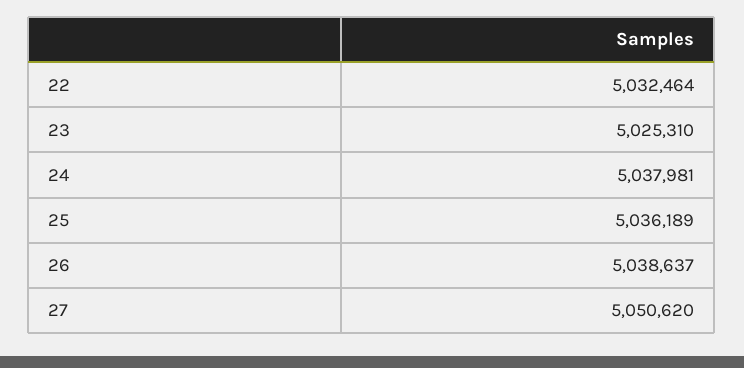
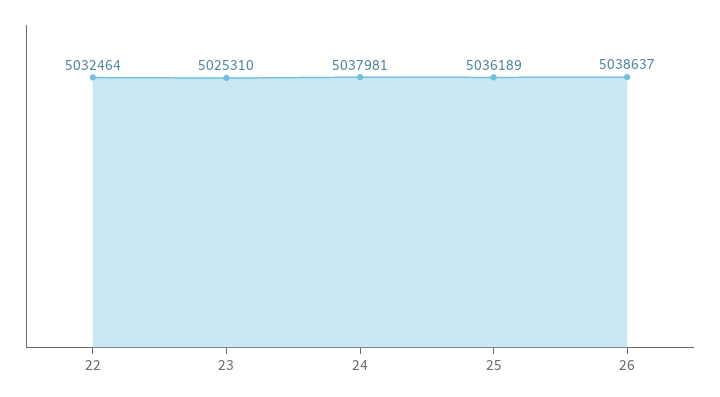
27: 5050620 -> none

